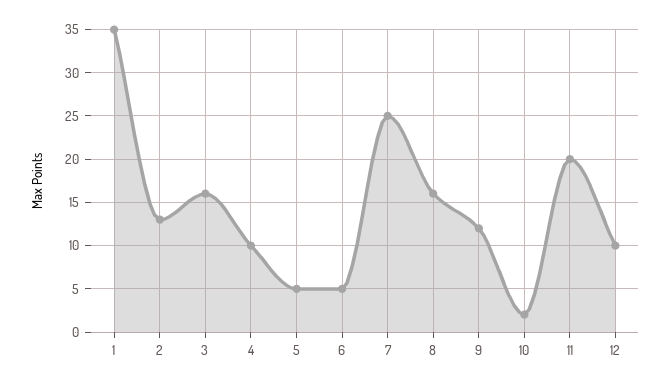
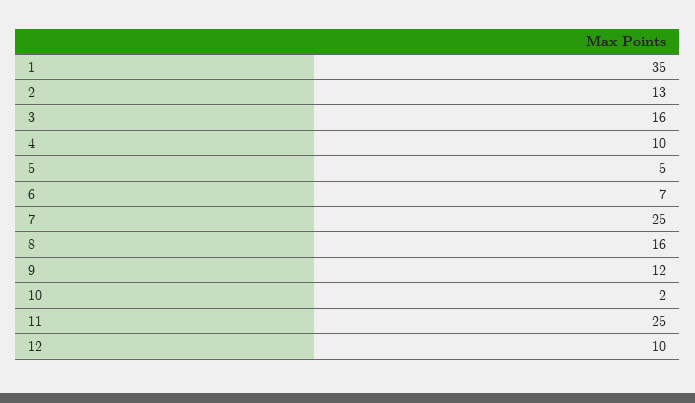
6: 5 -> 7
11: 20 -> 25

